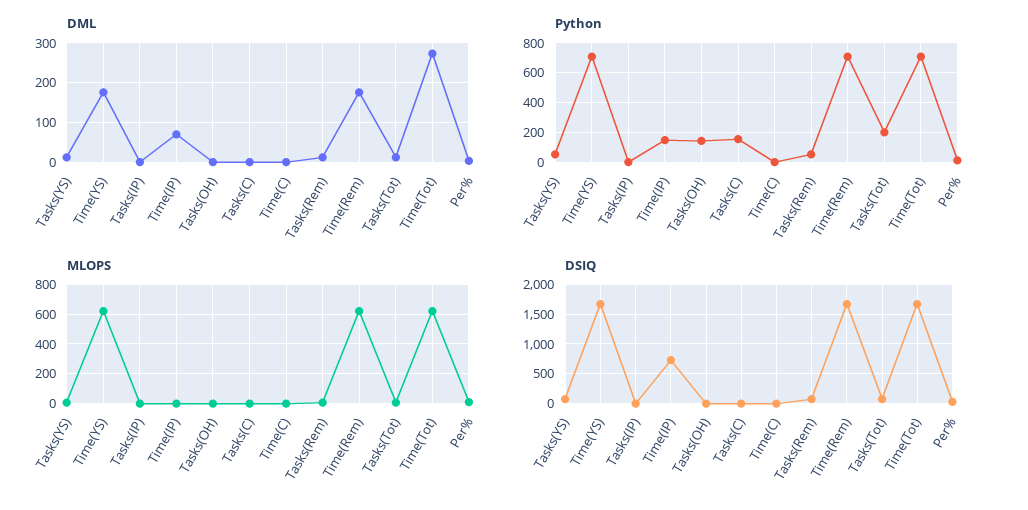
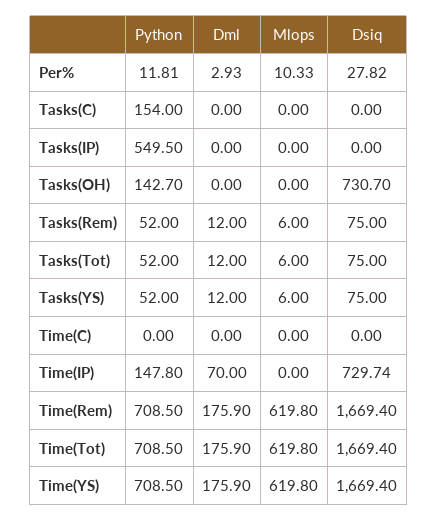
DML, Time(Tot): 280 -> 175.9
Python, Tasks(IP): 0 -> 549.5
Python, Tasks(Tot): 200 -> 52
DSIQ, Tasks(OH): 0 -> 730.7

